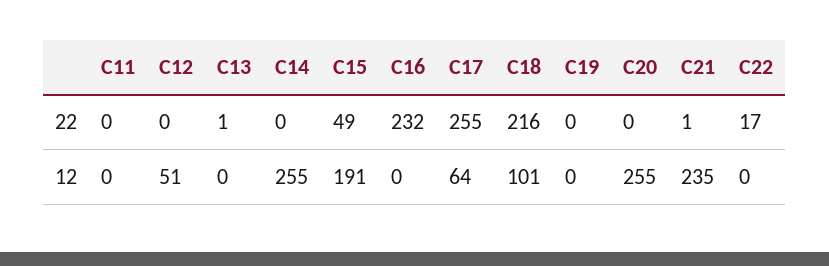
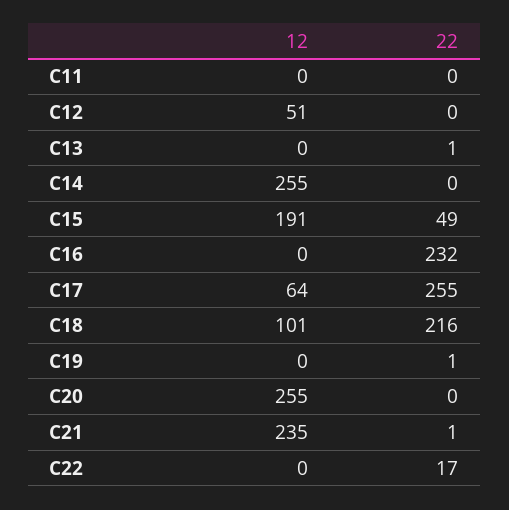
C19, 22: 0 -> 1

